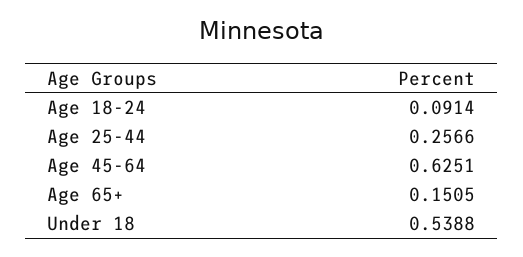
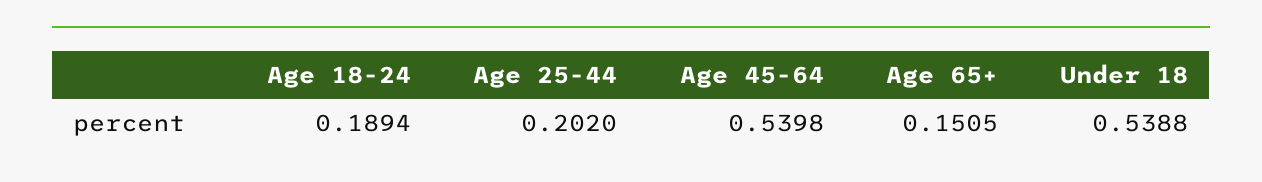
Age 18-24: 0.0914 -> 0.1894
Age 25-44: 0.2566 -> 0.202
Age 45-64: 0.6251 -> 0.5398

